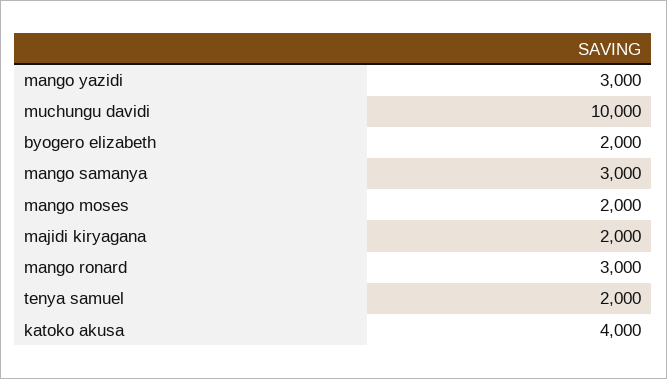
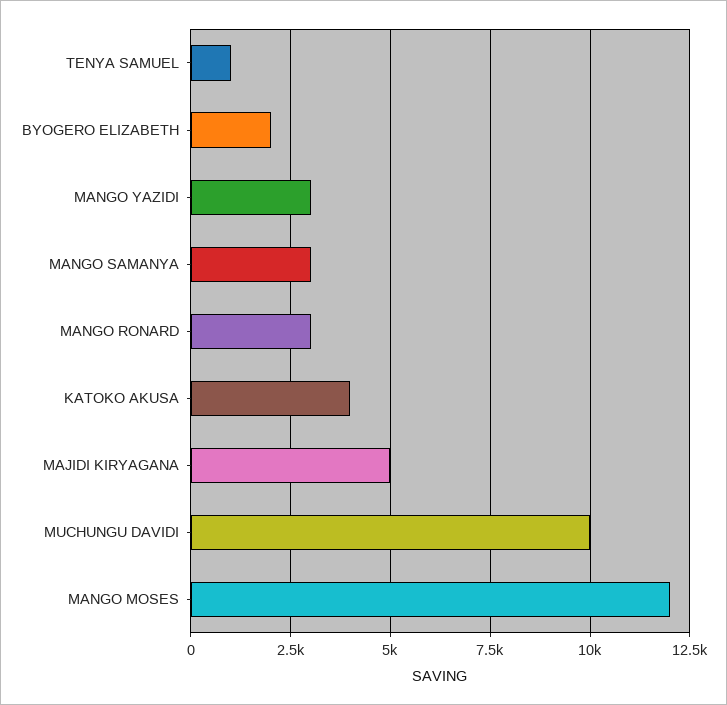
mango moses: 2000 -> 12000
majidi kiryagana: 2000 -> 5000
tenya samuel: 2000 -> 1000

